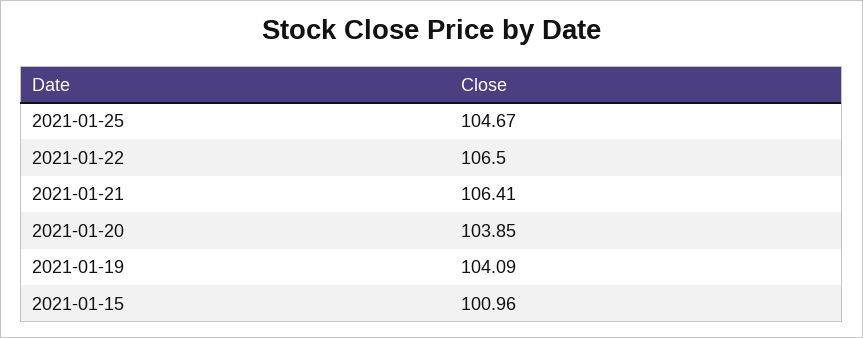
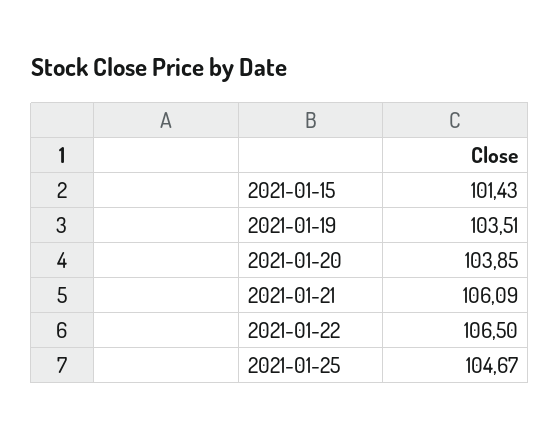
2021-01-21: 106.41 -> 106.09
2021-01-19: 104.09 -> 103.51
2021-01-15: 100.96 -> 101.43

